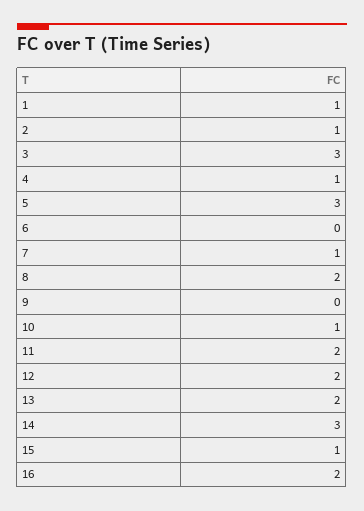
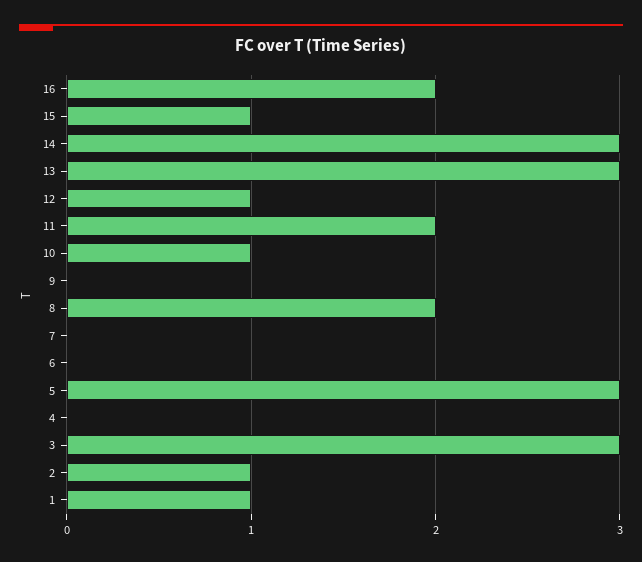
4: 1 -> 0
7: 1 -> 0
12: 2 -> 1
13: 2 -> 3

